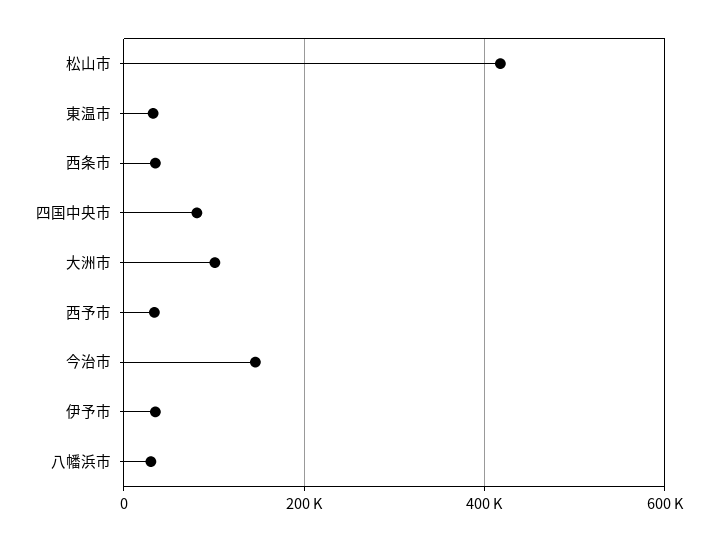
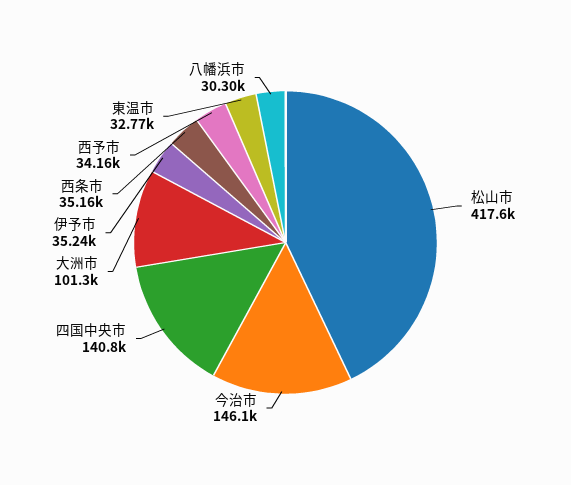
四国中央市: 80000 -> 140800

